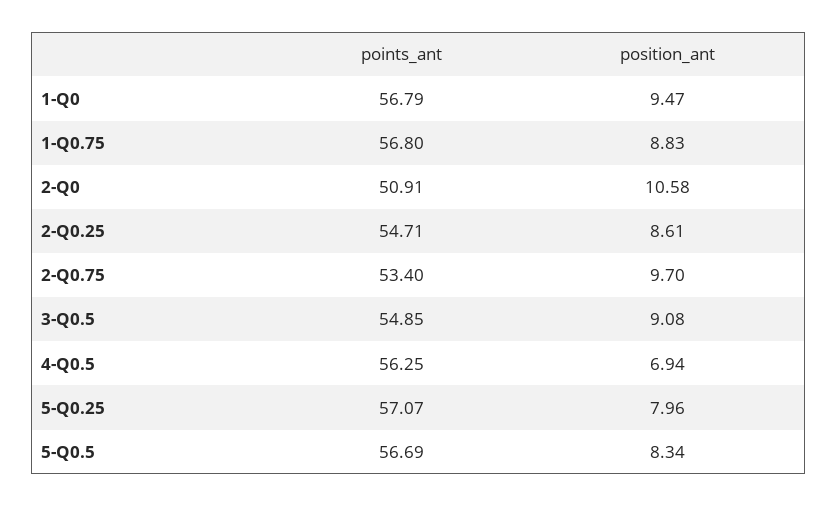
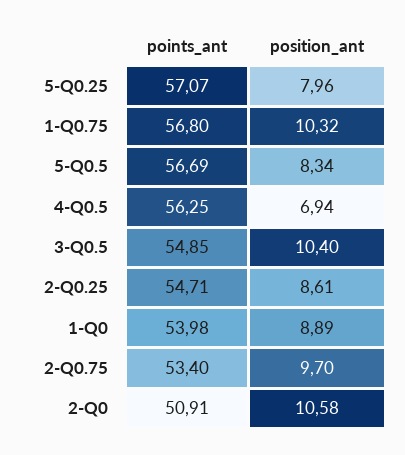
points_ant, 1-Q0: 56.79 -> 53.98
position_ant, 1-Q0: 9.47 -> 8.89
position_ant, 1-Q0.75: 8.83 -> 10.32
position_ant, 3-Q0.5: 9.08 -> 10.4

